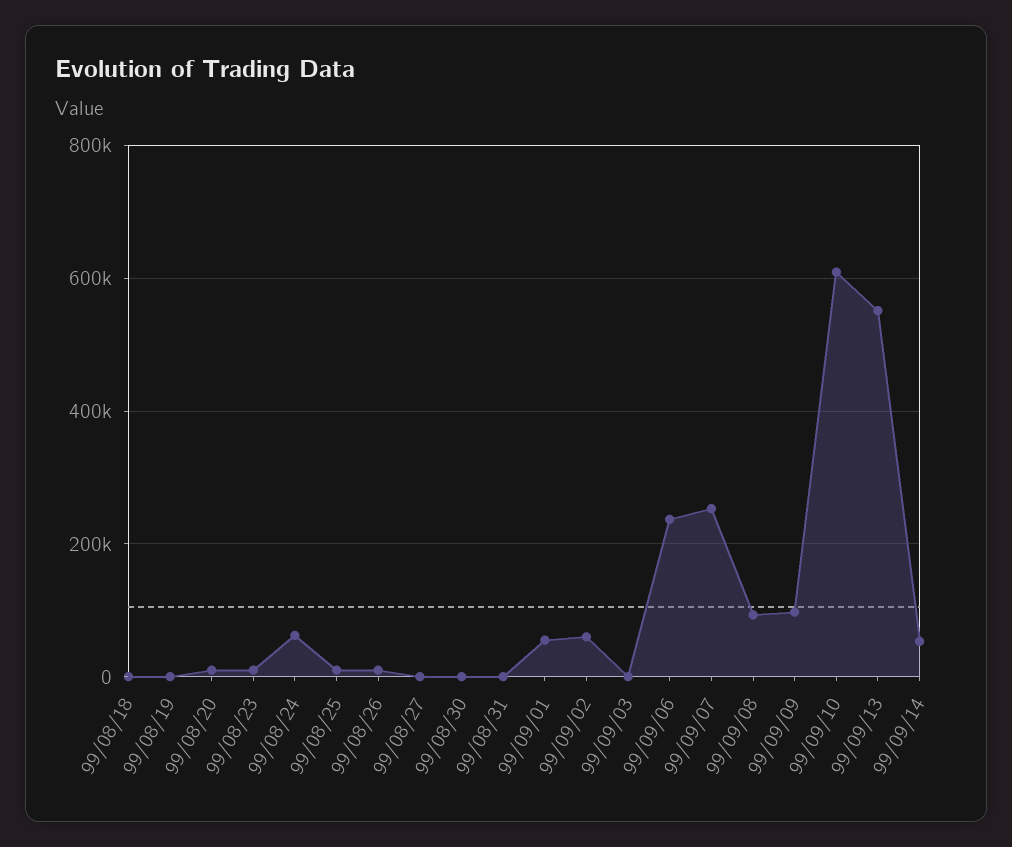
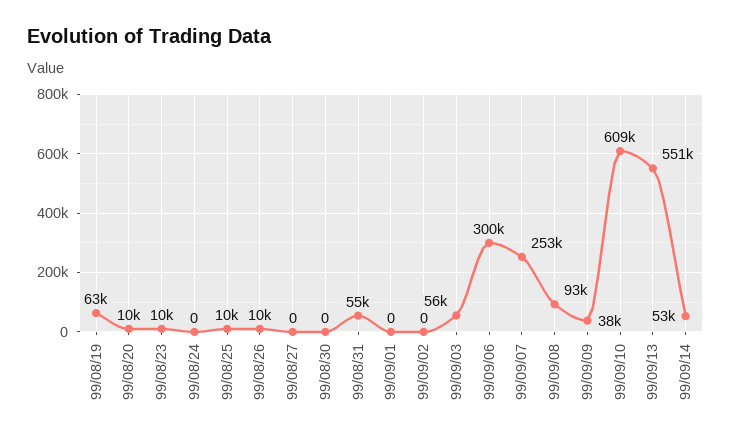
99/08/18: 0 -> none
99/08/19: 0 -> 63000
99/08/24: 60000 -> 0
99/08/31: 0 -> 55000
99/09/01: 60000 -> 0
99/09/02: 60000 -> 0
99/09/03: 0 -> 56000
99/09/06: 240000 -> 300000
99/09/09: 100000 -> 38000

